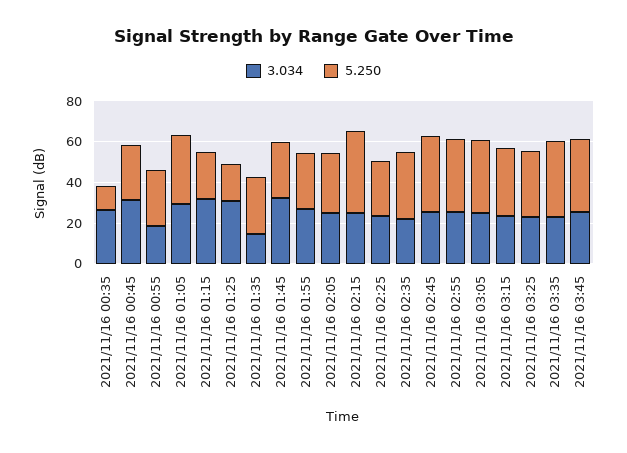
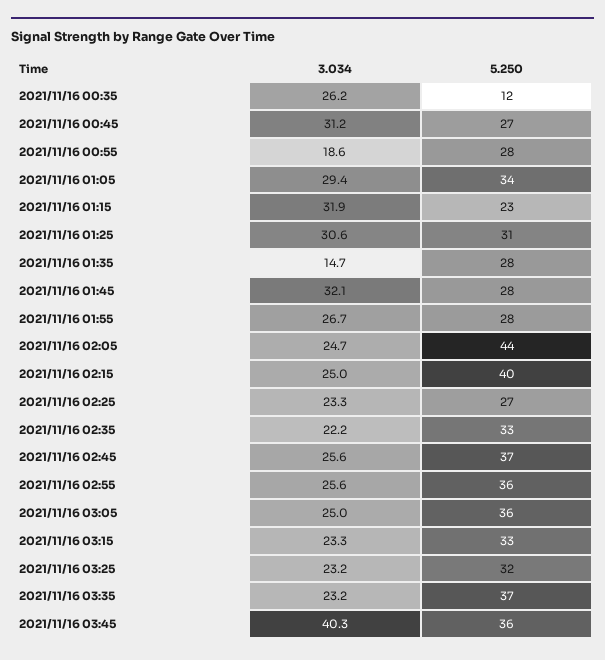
5.250, 2021/11/16 01:25: 20 -> 31
5.250, 2021/11/16 02:05: 30 -> 44
3.034, 2021/11/16 03:45: 25 -> 40.3

